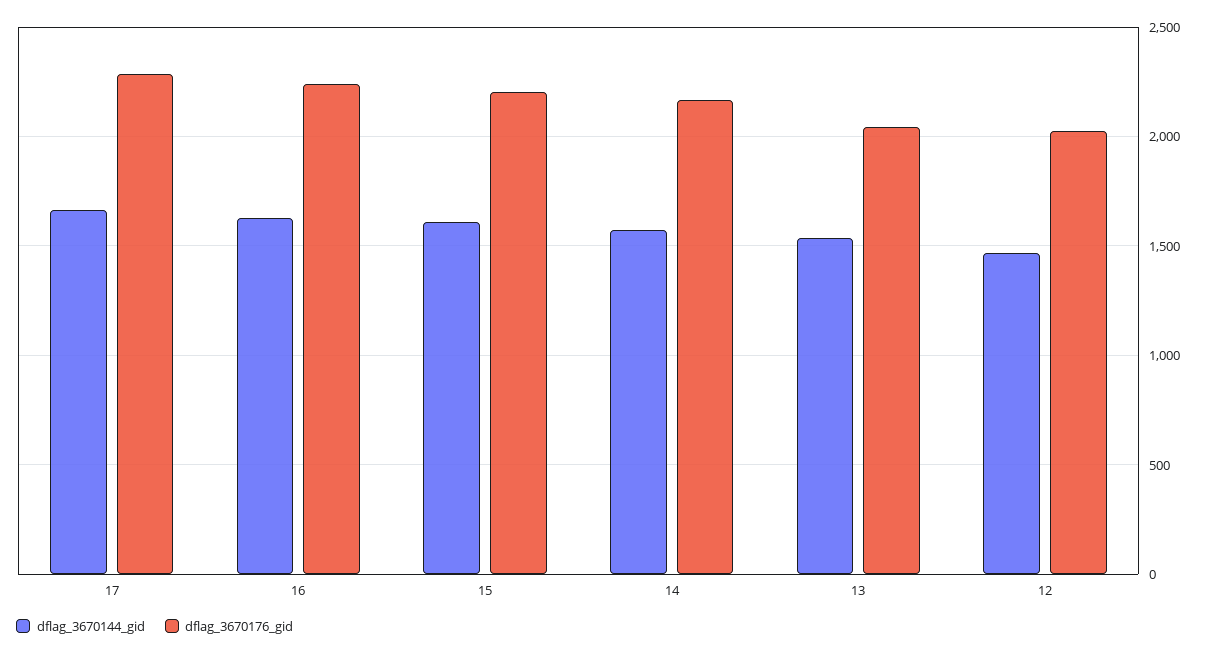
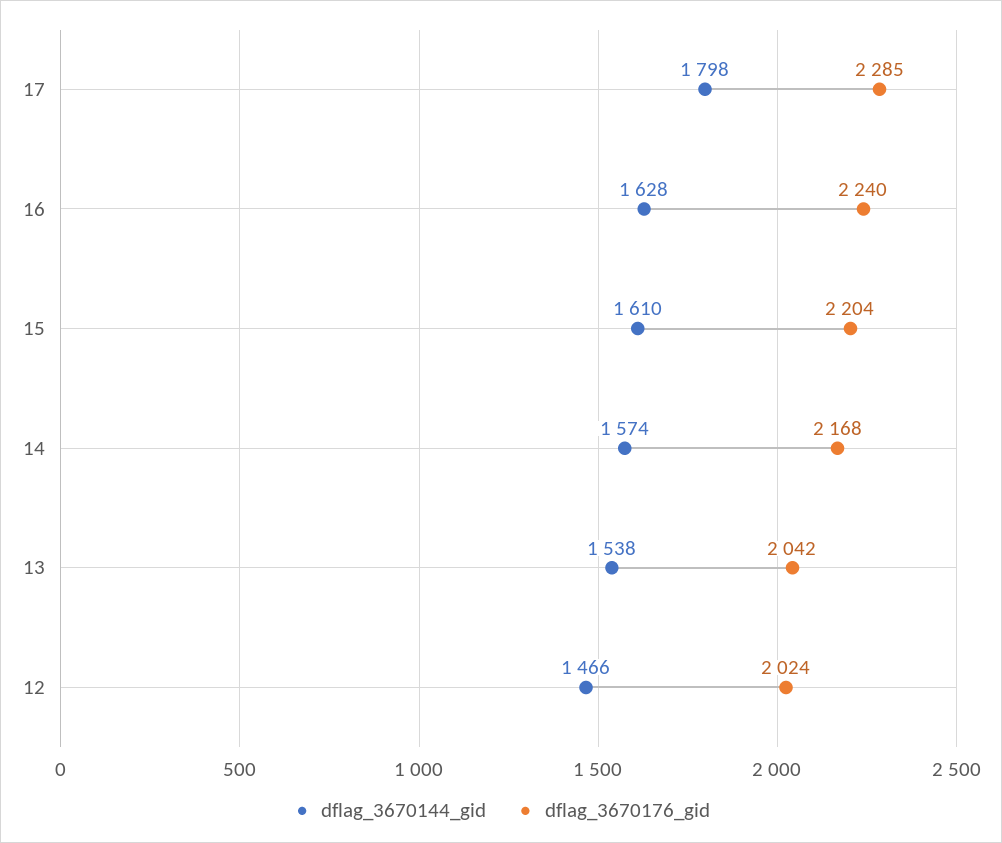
dflag_3670144_gid, 17: 1650 -> 1798

